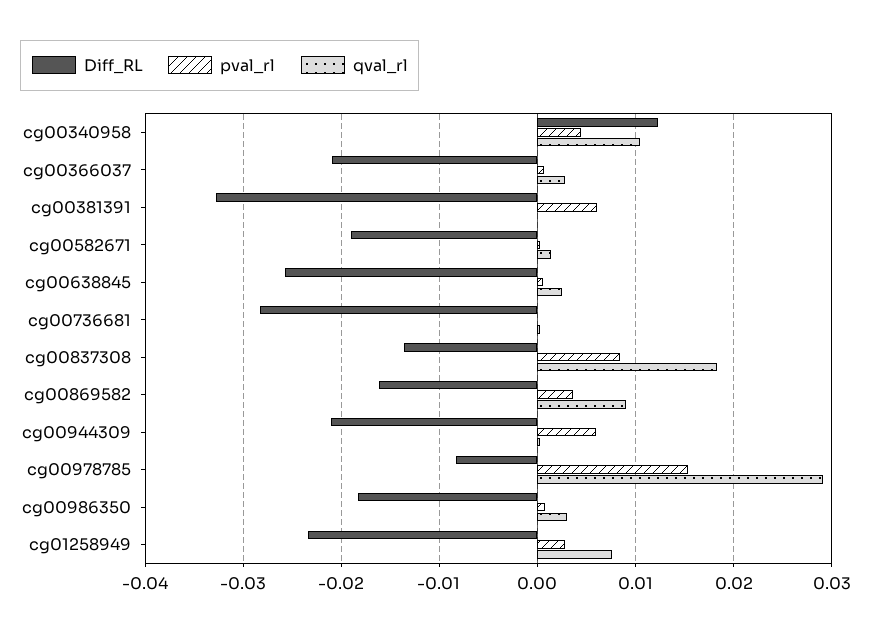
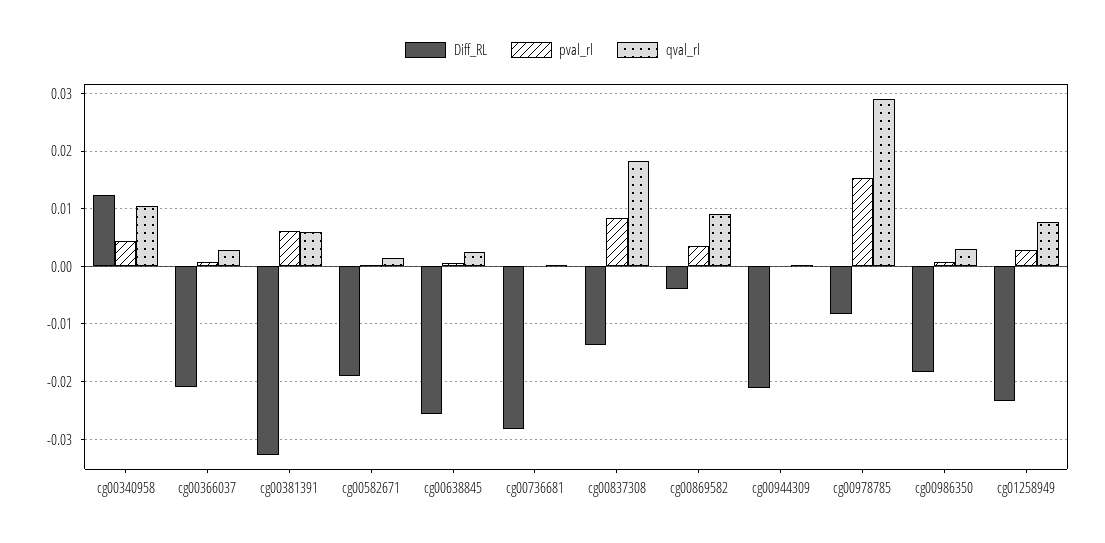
qval_rl, cg00381391: 0 -> 0.006
Diff_RL, cg00869582: -0.016 -> -0.004
pval_rl, cg00944309: 0.006 -> 0

